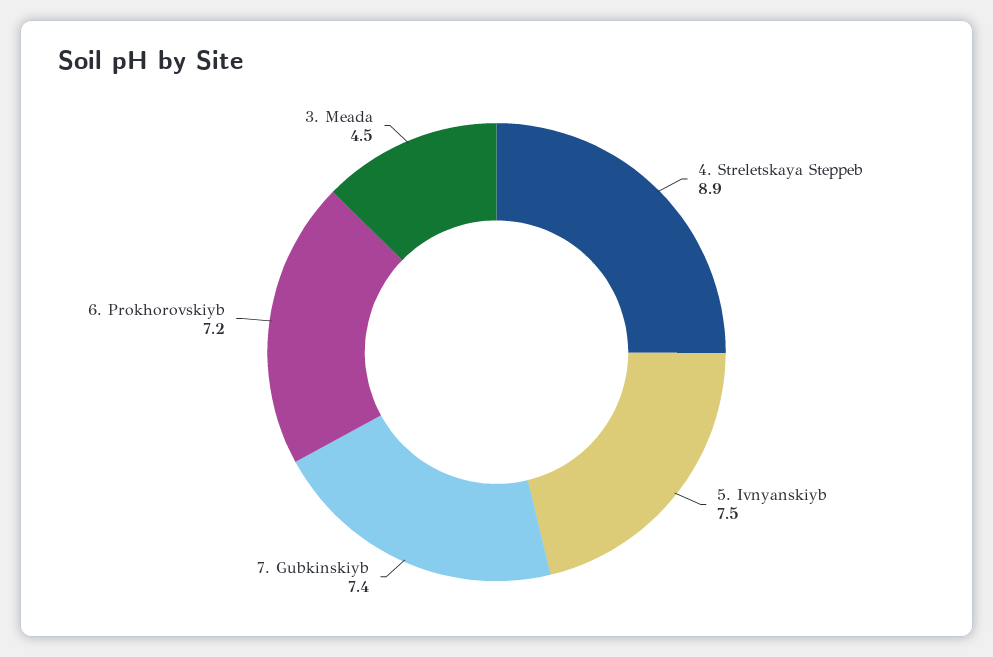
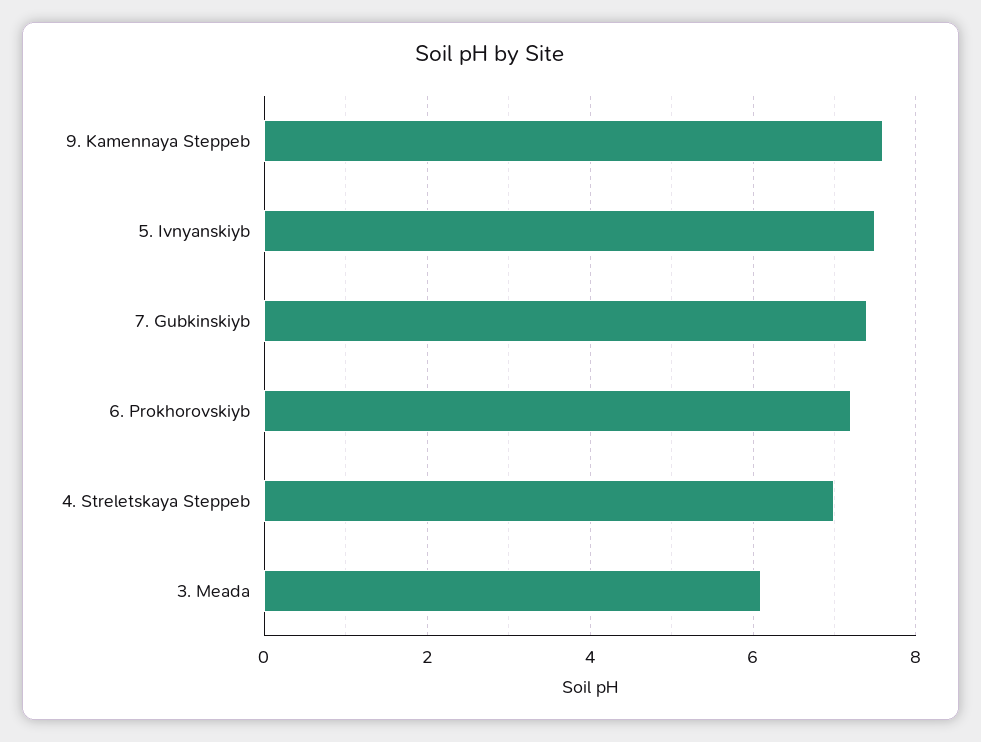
4. Streletskaya Steppeb: 8.9 -> 7
3. Meada: 4.5 -> 6
9. Kamennaya Steppeb: none -> 7.5

